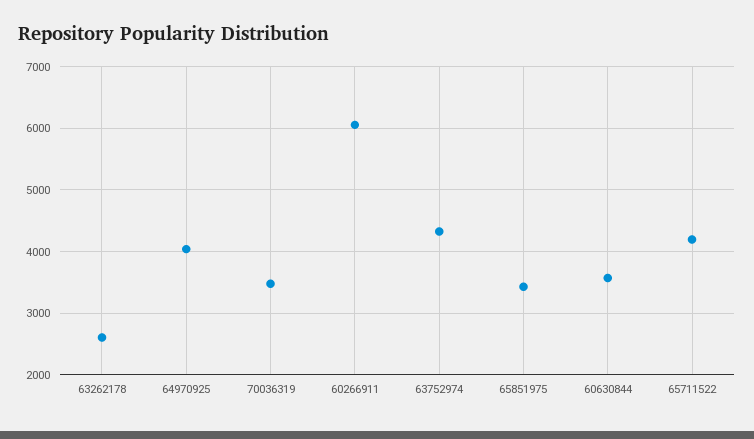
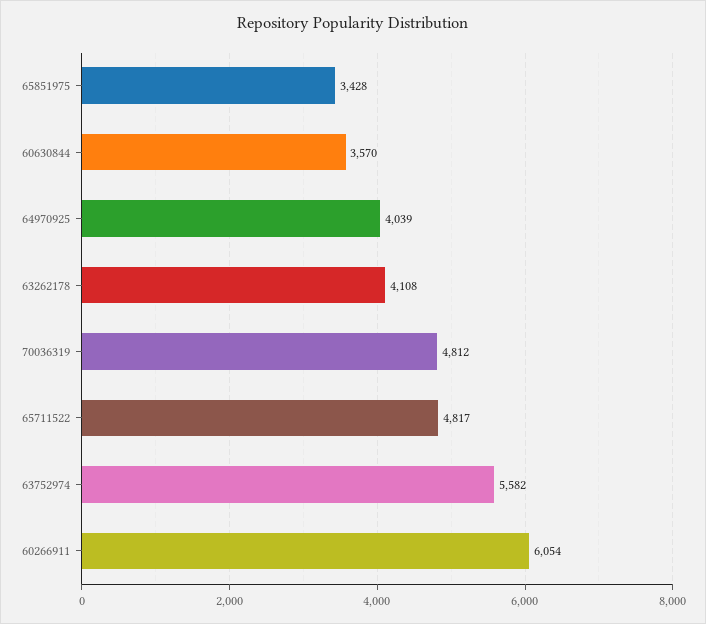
63262178: 2600 -> 4108
70036319: 3500 -> 4812
63752974: 4300 -> 5582
65711522: 4200 -> 4817

